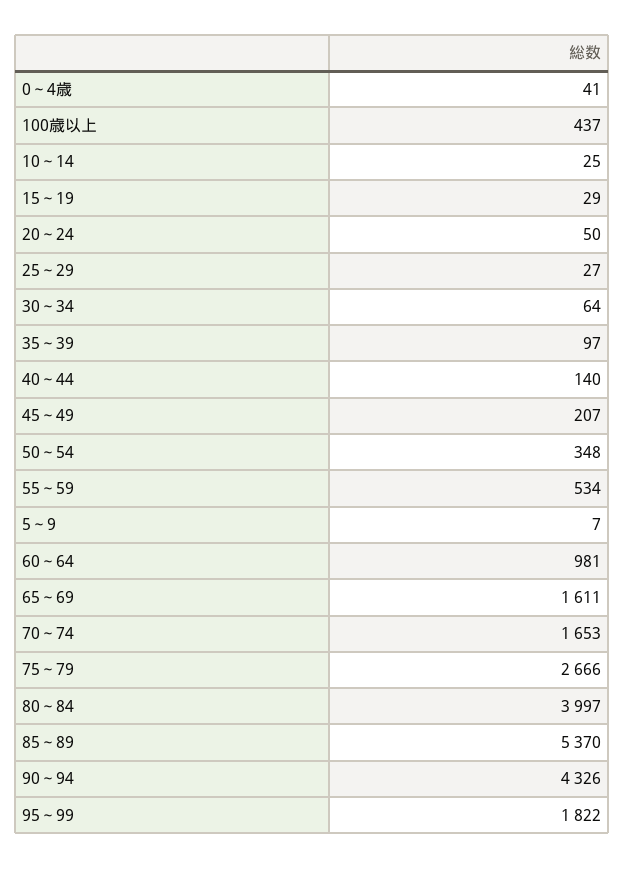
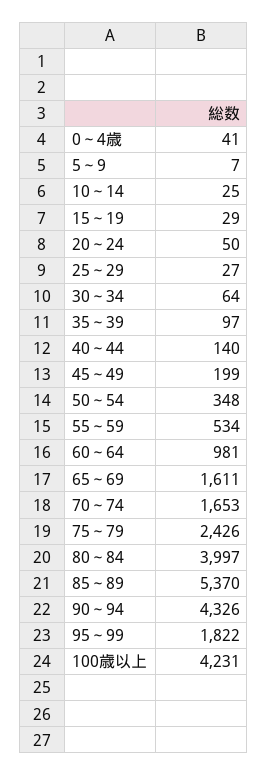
100歳以上: 437 -> 4231
45～49: 207 -> 199
75～79: 2666 -> 2426

